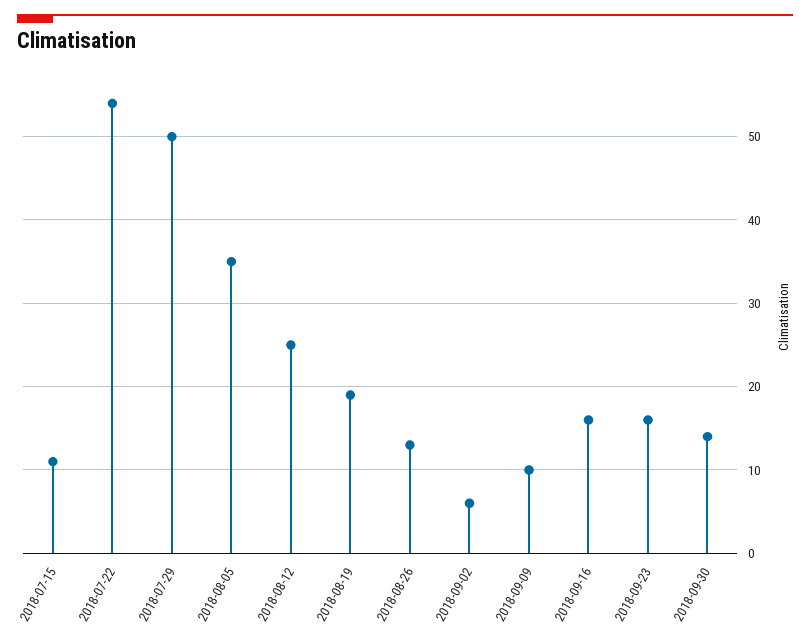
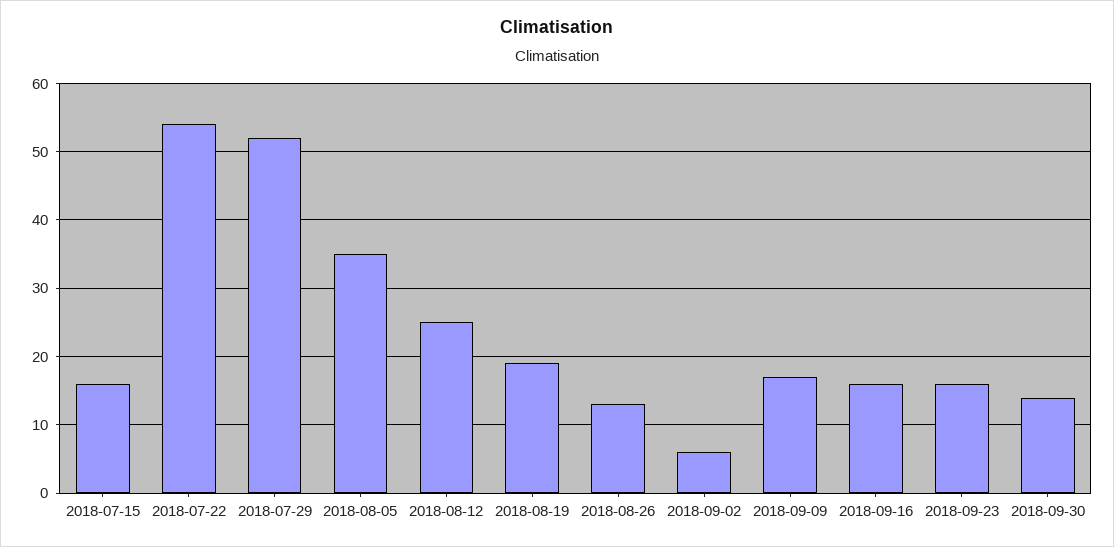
2018-07-15: 11 -> 16
2018-07-29: 50 -> 52
2018-09-09: 10 -> 17

